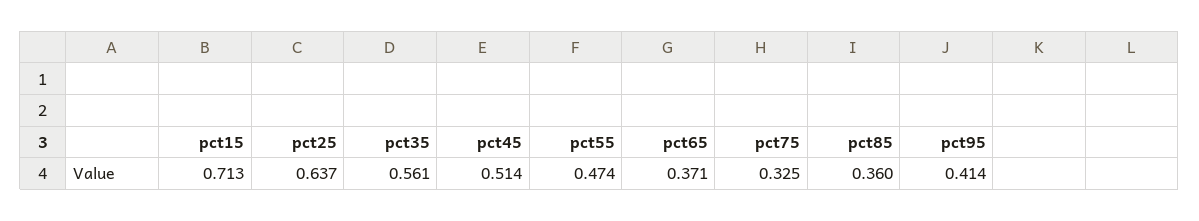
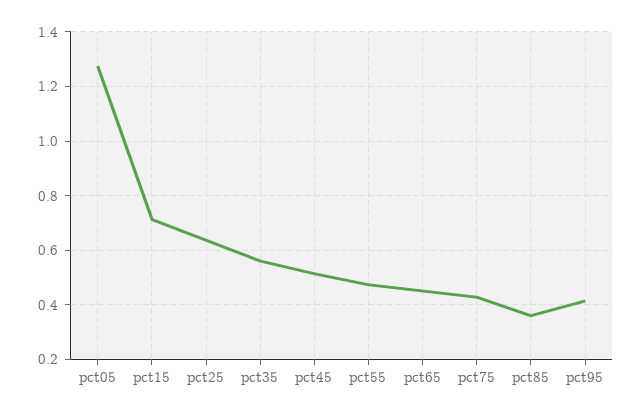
pct65: 0.371 -> 0.45
pct75: 0.325 -> 0.425
pct05: none -> 1.275

